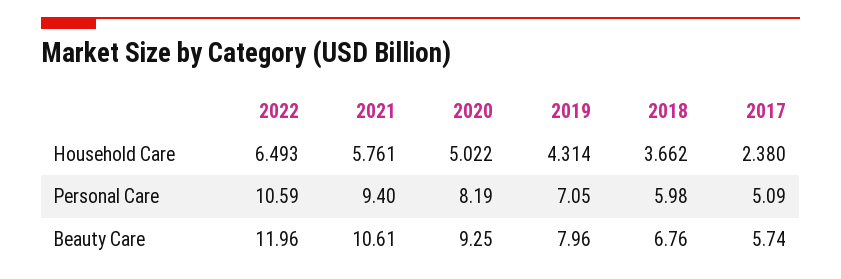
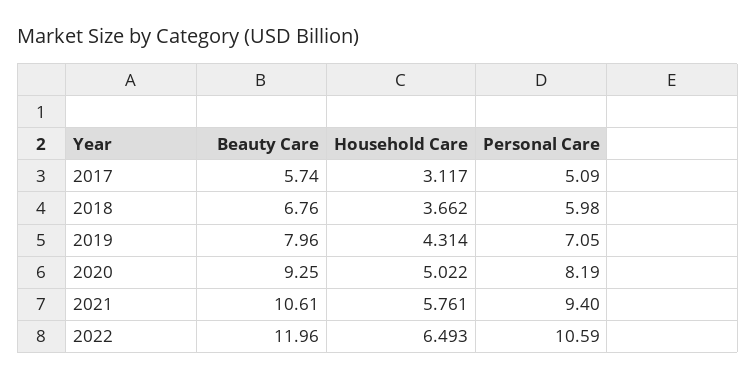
2017, Household Care: 2.38 -> 3.117

